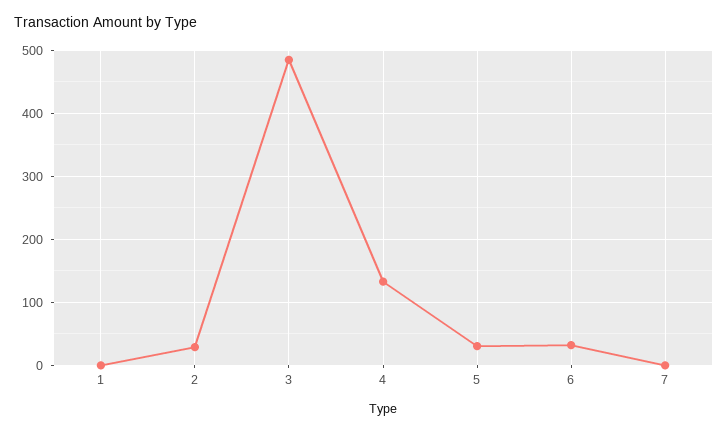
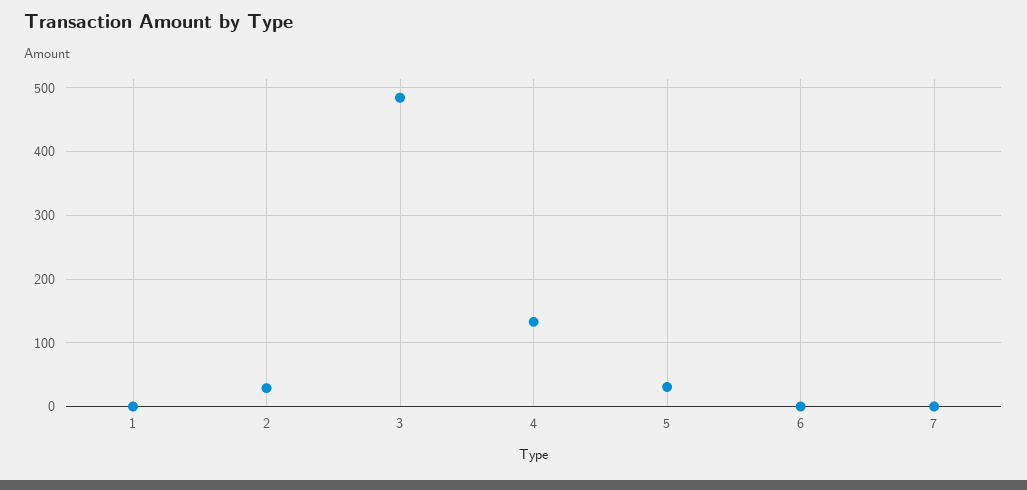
6: 30 -> 0

